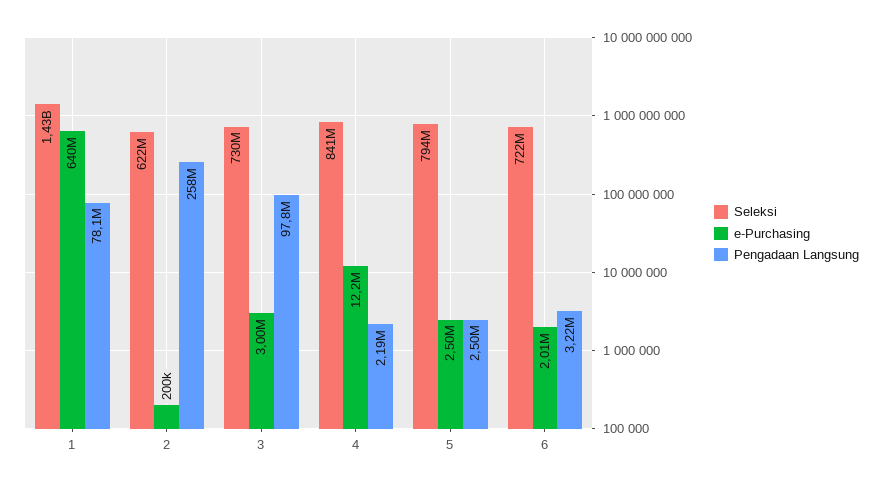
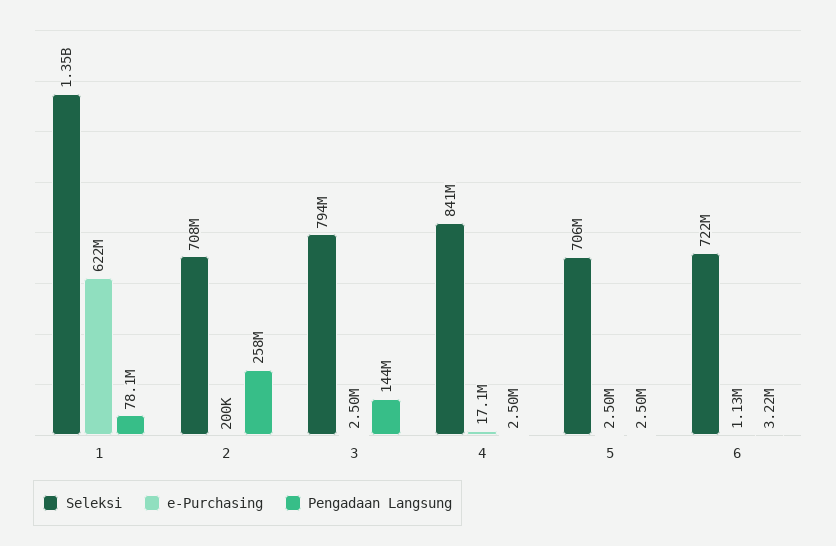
Seleksi, 1: 1430000000 -> 1350000000
e-Purchasing, 1: 640000000 -> 622000000
Seleksi, 2: 622000000 -> 708000000
Seleksi, 3: 730000000 -> 794000000
e-Purchasing, 3: 3000000 -> 2500000
Pengadaan Langsung, 3: 97800000 -> 144000000
e-Purchasing, 4: 12200000 -> 17100000
Pengadaan Langsung, 4: 2190000 -> 2500000
Seleksi, 5: 794000000 -> 706000000
e-Purchasing, 6: 2010000 -> 1130000

